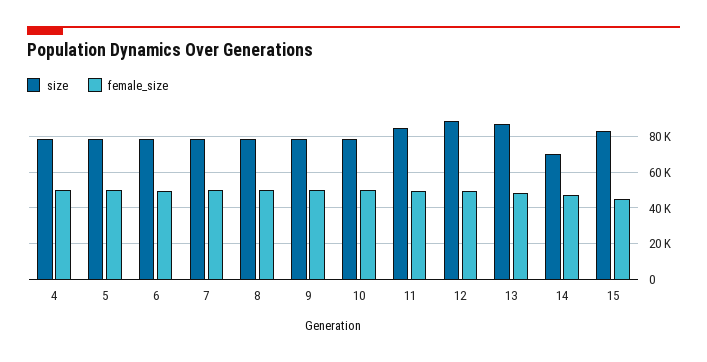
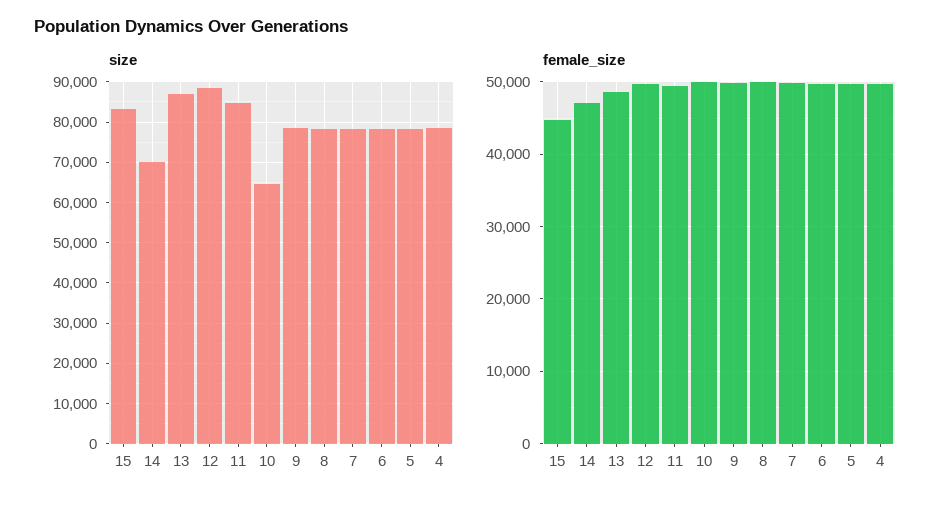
size, 10: 80000 -> 64000

